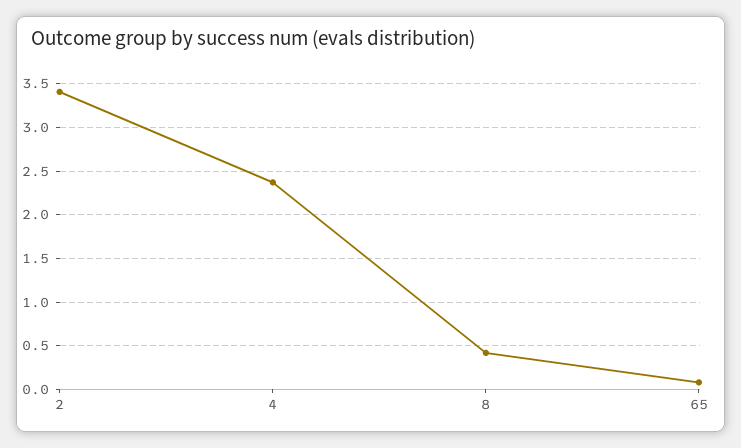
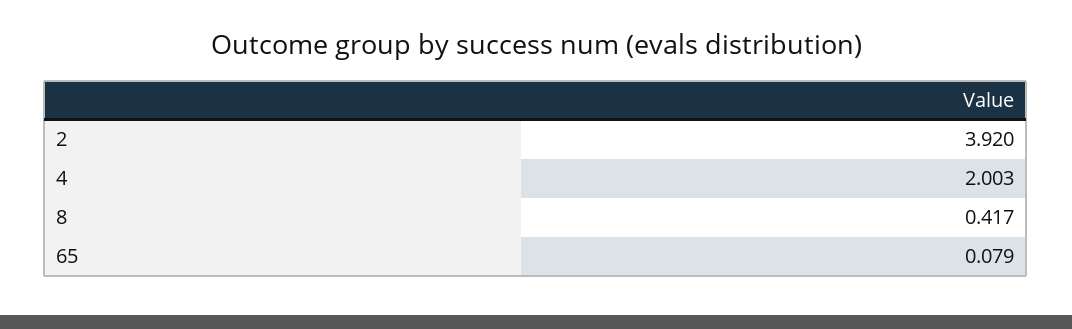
2: 3.4 -> 3.92
4: 2.4 -> 2.003

